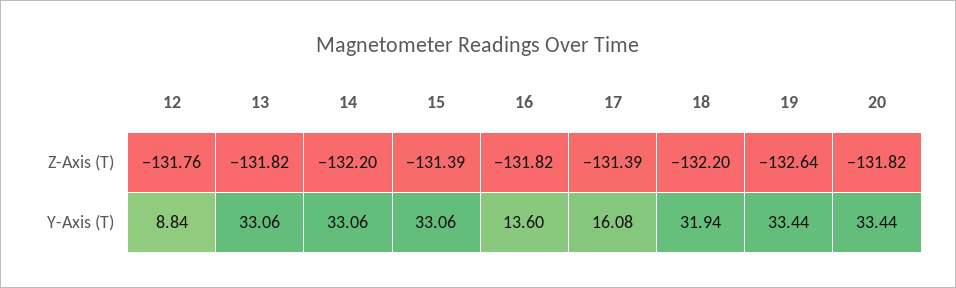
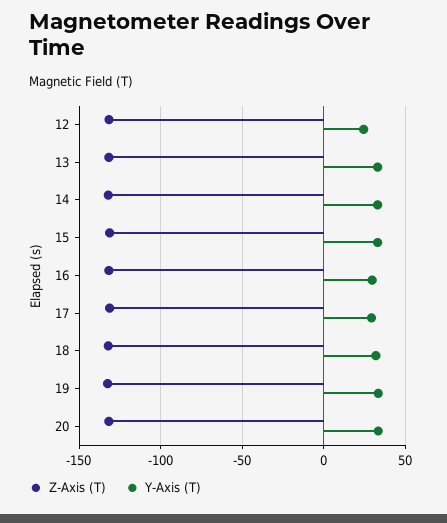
Y-Axis (T), 12: 8.84 -> 25
Y-Axis (T), 16: 13.6 -> 30
Y-Axis (T), 17: 16.08 -> 30

